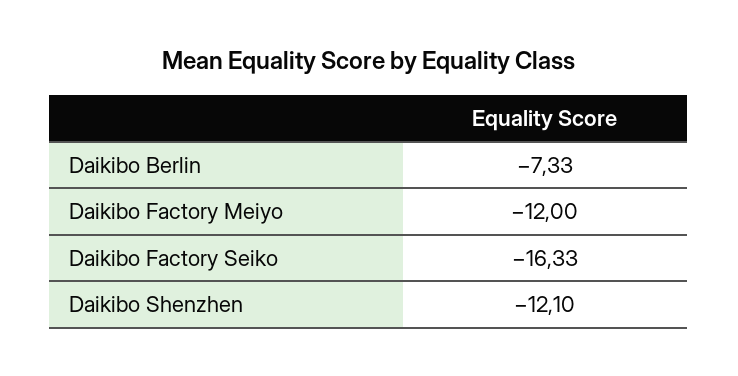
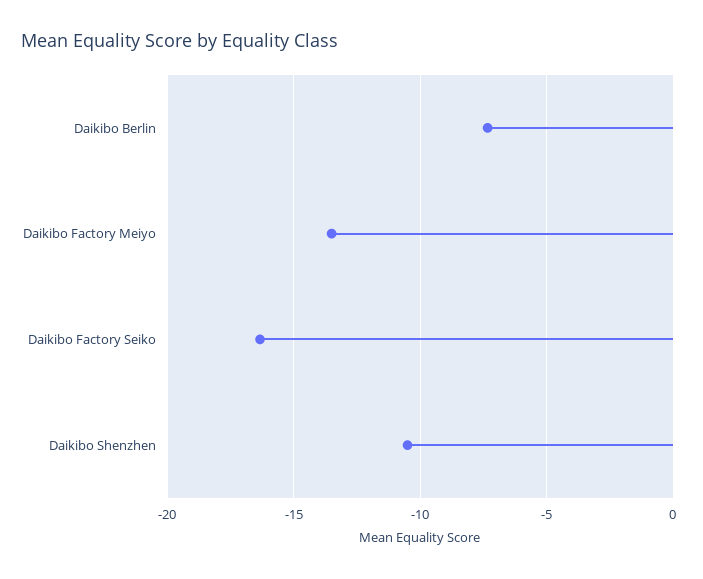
Daikibo Factory Meiyo: -12 -> -13.5
Daikibo Shenzhen: -12.1 -> -10.5

